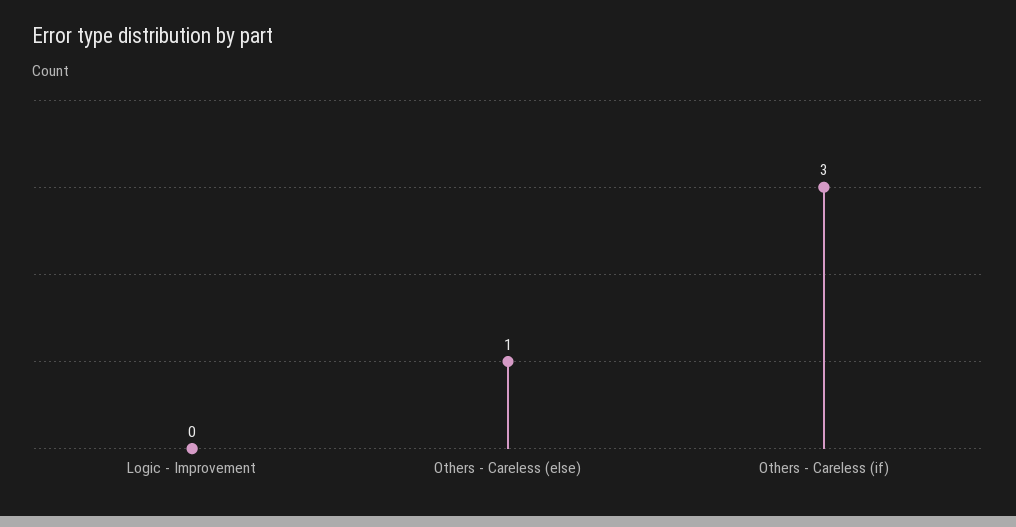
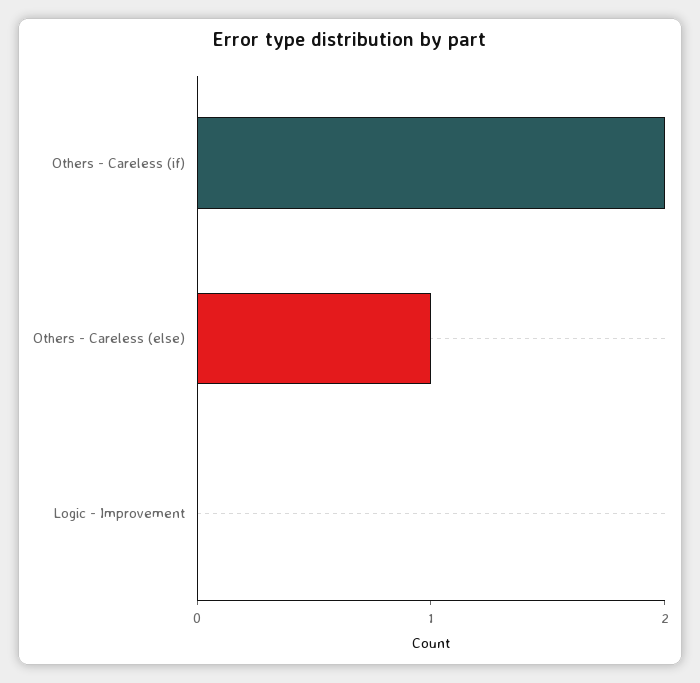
Others - Careless (if): 3 -> 2

